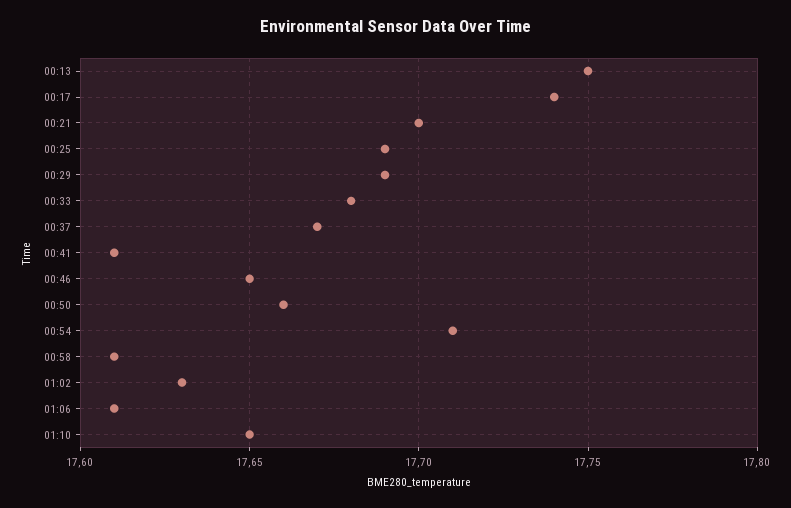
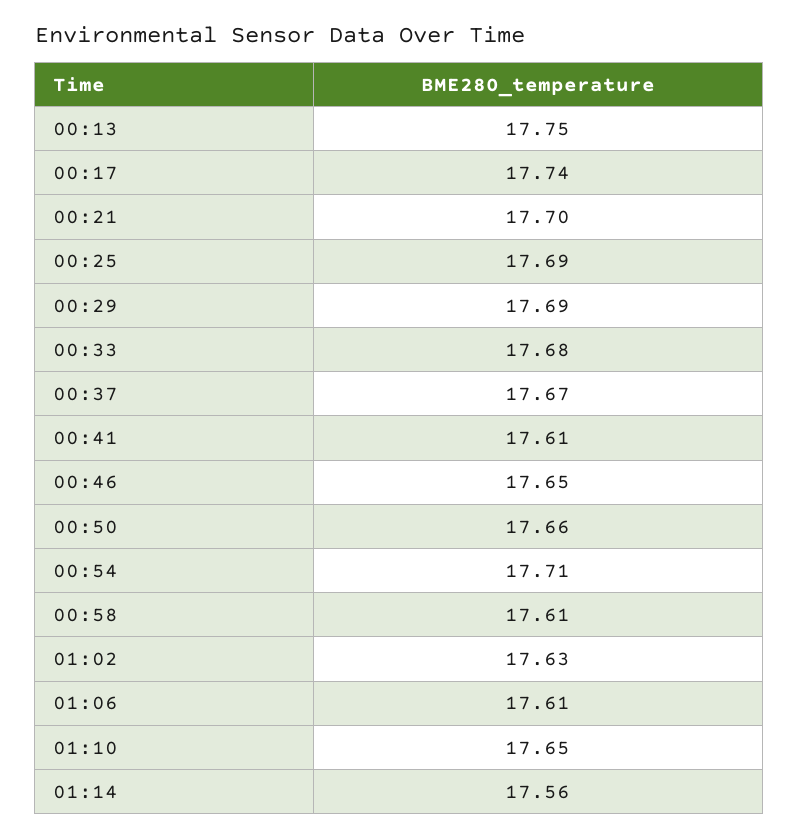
01:14: none -> 17.56

